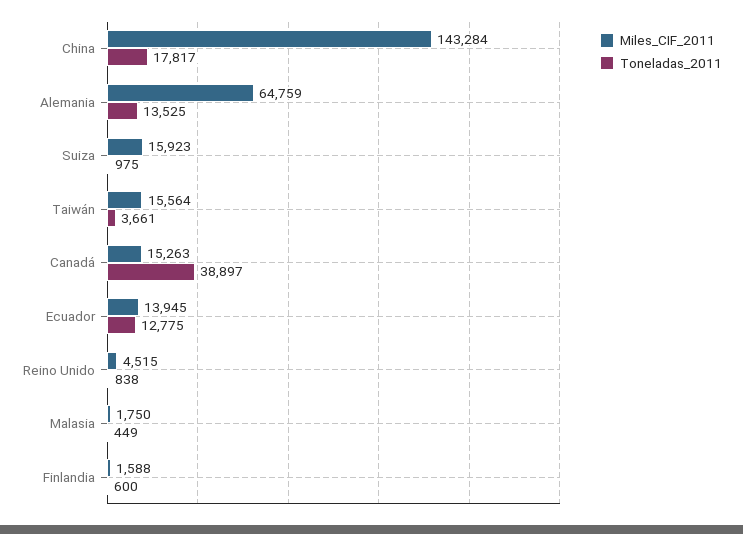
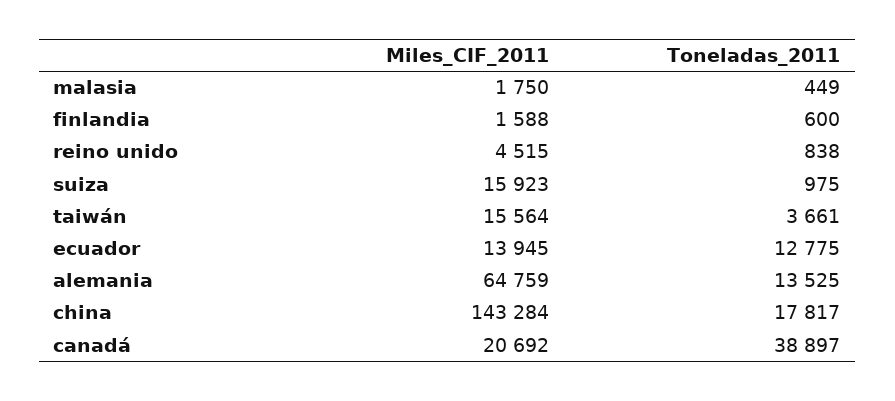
Miles_CIF_2011, Canadá: 15263 -> 20692

